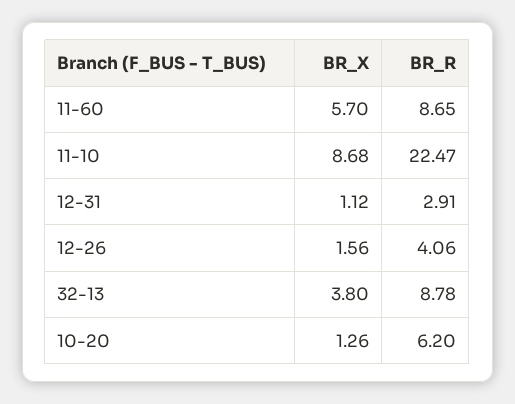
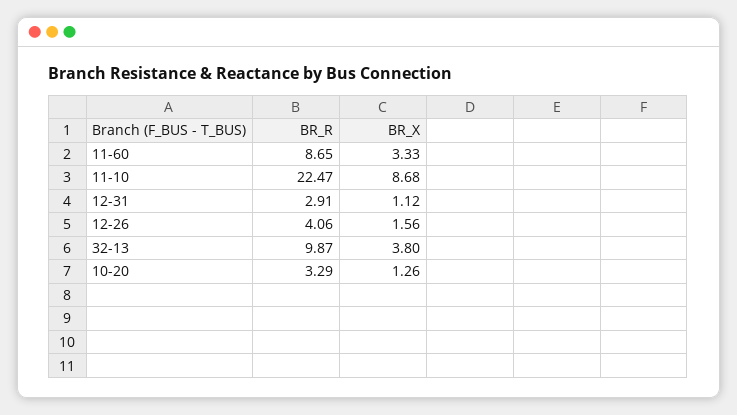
BR_X, 11-60: 5.7 -> 3.33
BR_R, 32-13: 8.78 -> 9.87
BR_R, 10-20: 6.2 -> 3.29

